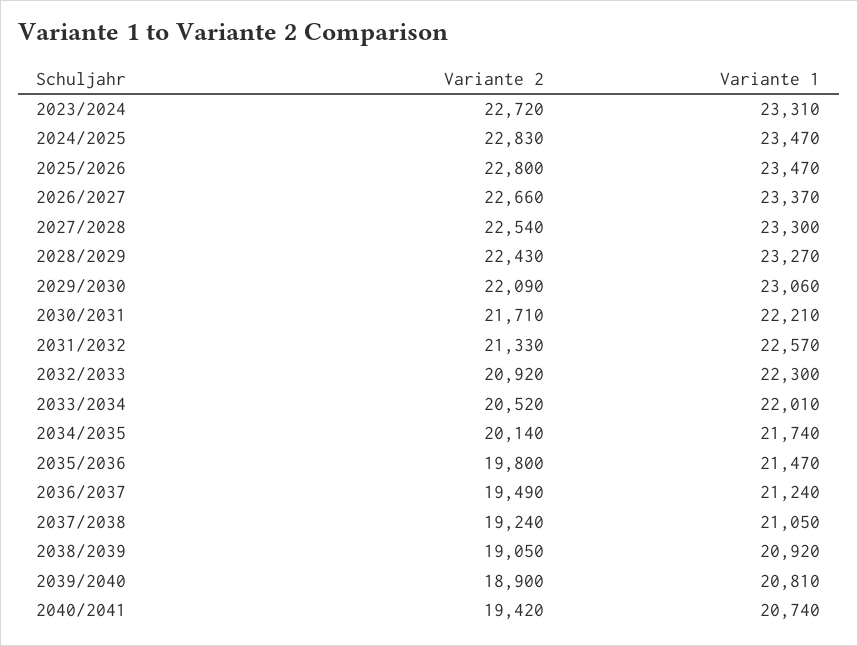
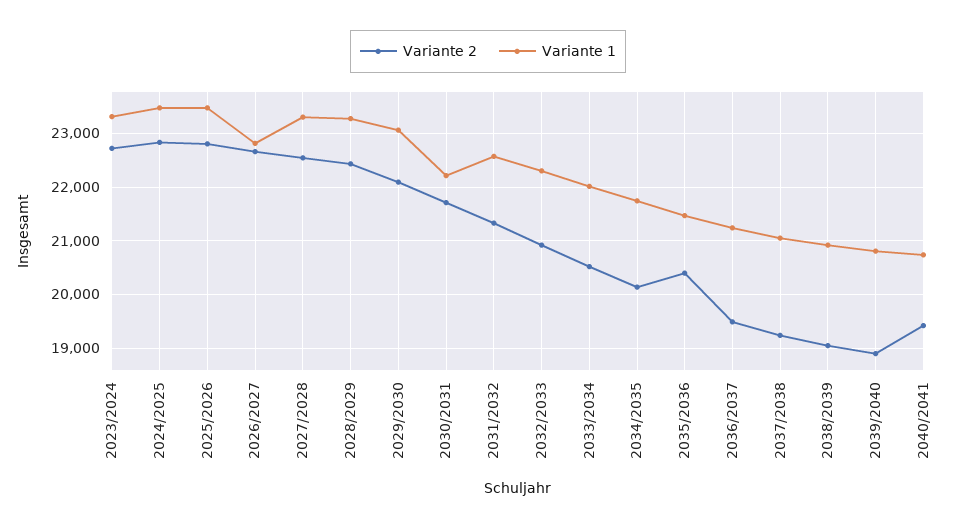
Variante 1, 2026/2027: 23370 -> 22800
Variante 2, 2035/2036: 19800 -> 20400

